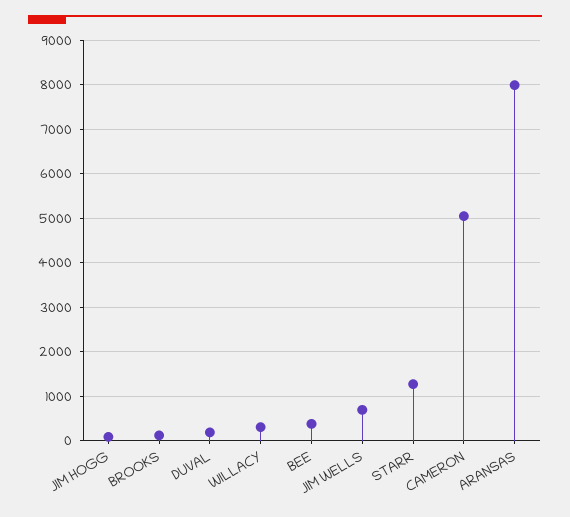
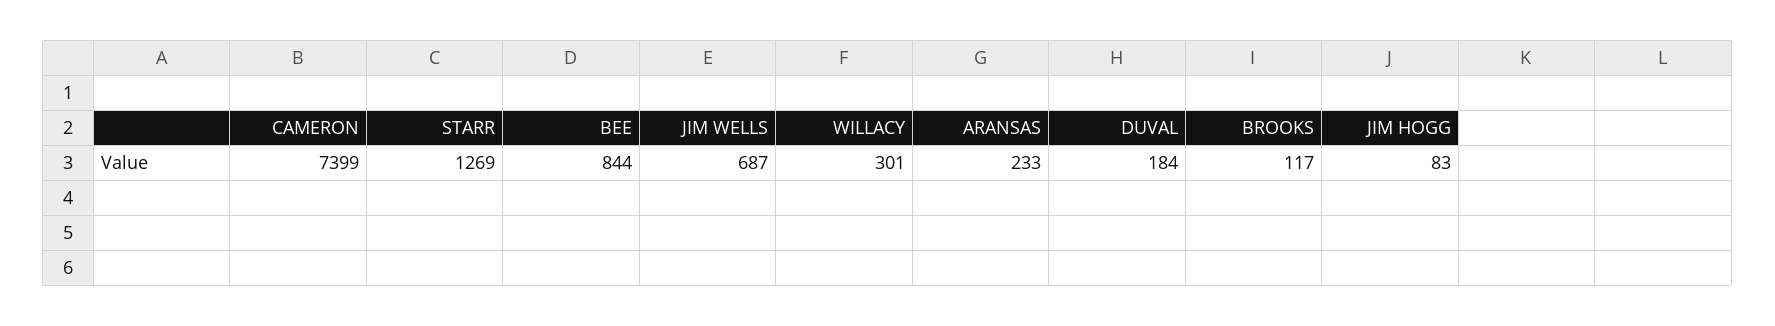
BEE: 400 -> 844
CAMERON: 5000 -> 7399
ARANSAS: 8000 -> 233

